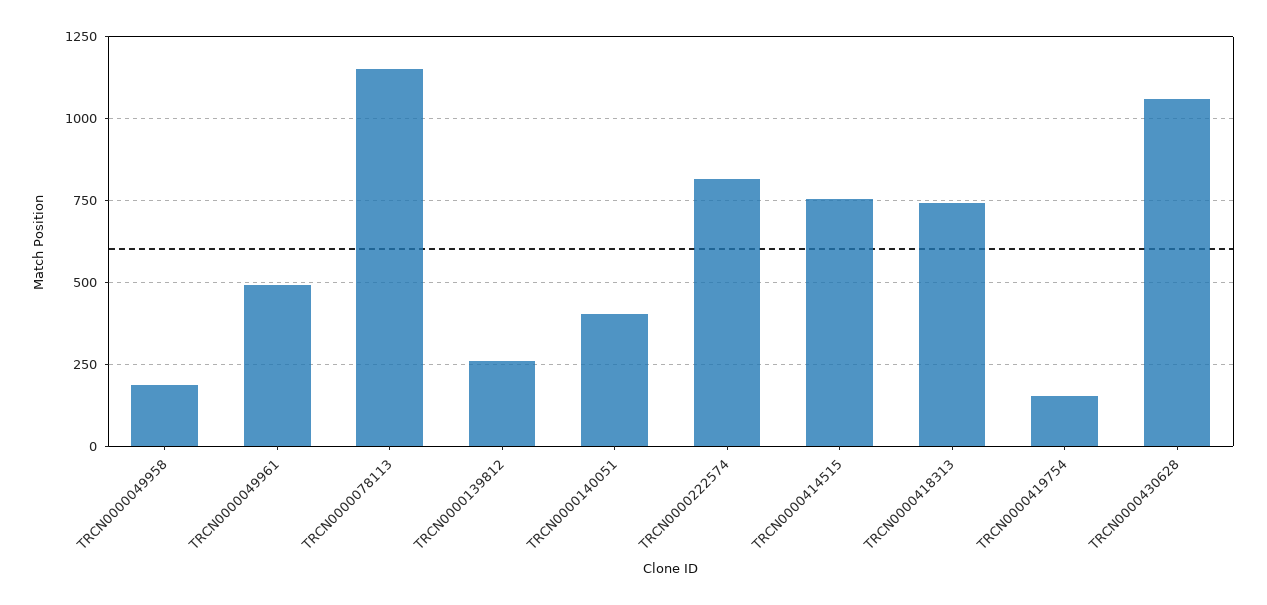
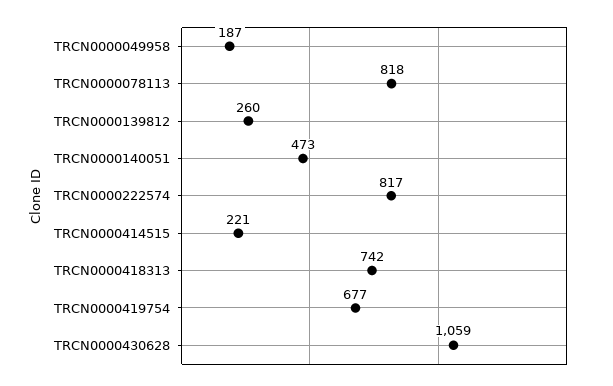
TRCN0000049961: 500 -> none
TRCN0000078113: 1150 -> 818
TRCN0000140051: 400 -> 473
TRCN0000414515: 750 -> 221
TRCN0000419754: 150 -> 677

